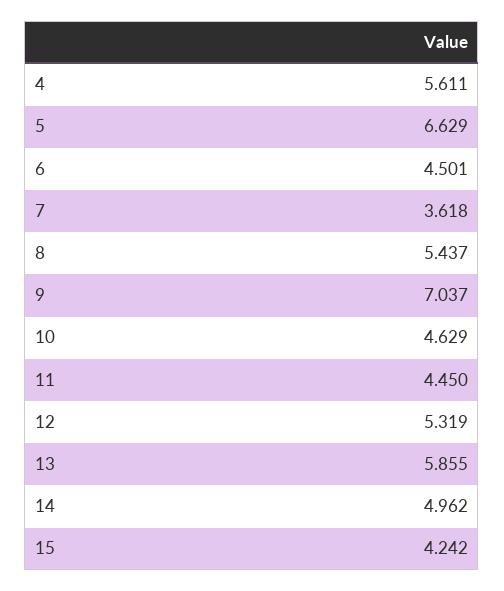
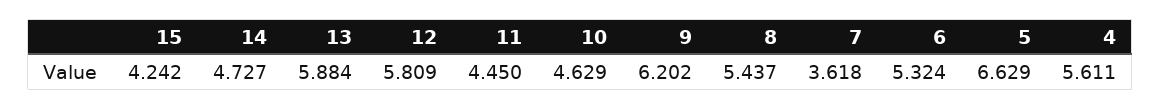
6: 4.501 -> 5.324
9: 7.037 -> 6.202
12: 5.319 -> 5.809
13: 5.855 -> 5.884
14: 4.962 -> 4.727

